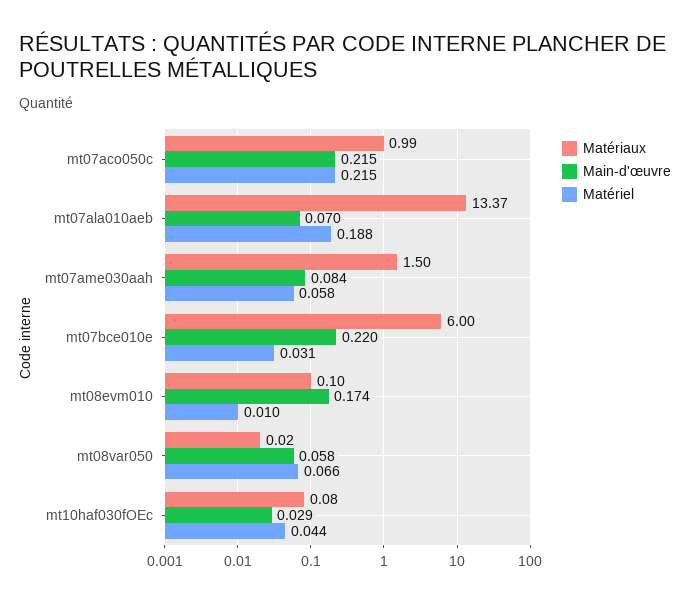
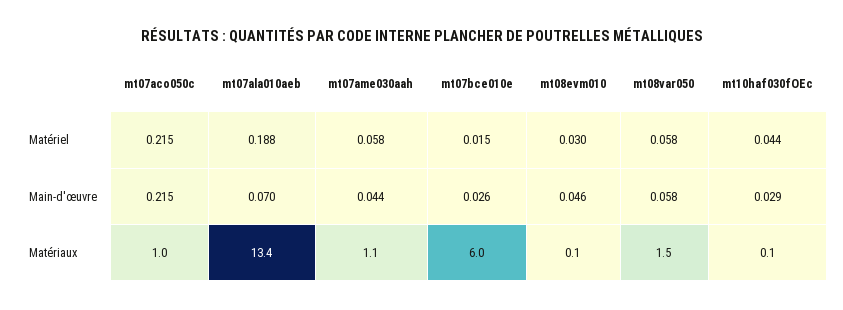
Matériaux, mt07ame030aah: 1.5 -> 1.1
Main-d'œuvre, mt07ame030aah: 0.084 -> 0.044
Main-d'œuvre, mt07bce010e: 0.22 -> 0.026
Matériel, mt07bce010e: 0.031 -> 0.015
Main-d'œuvre, mt08evm010: 0.174 -> 0.046
Matériel, mt08evm010: 0.01 -> 0.03
Matériaux, mt08var050: 0.02 -> 1.5
Matériel, mt08var050: 0.066 -> 0.058

